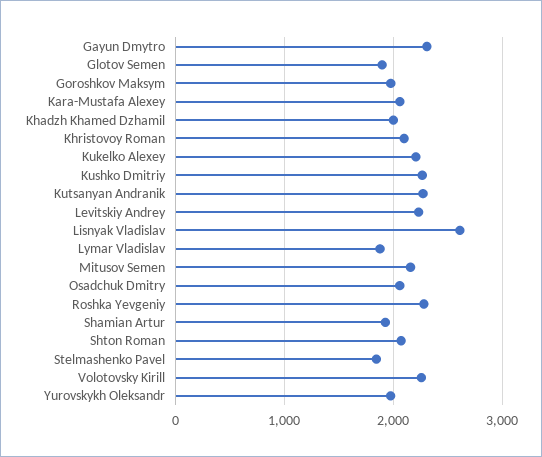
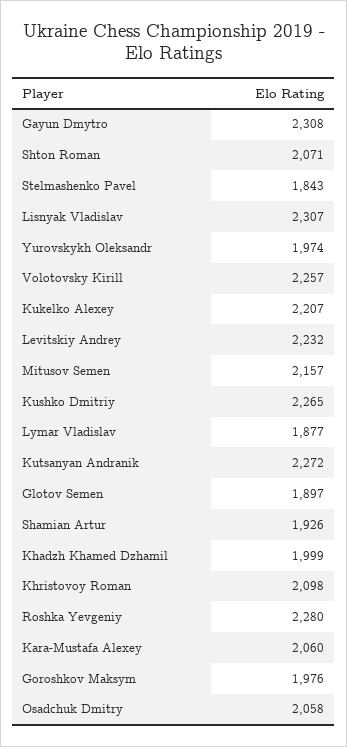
Lisnyak Vladislav: 2600 -> 2307

